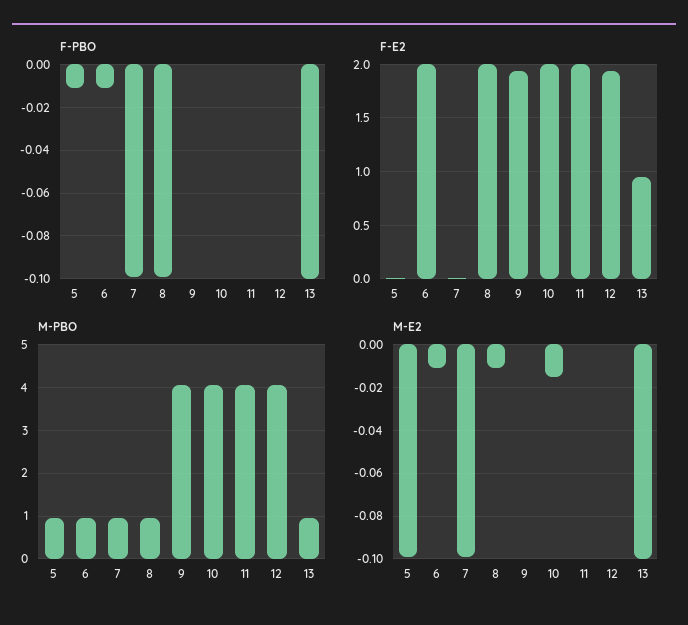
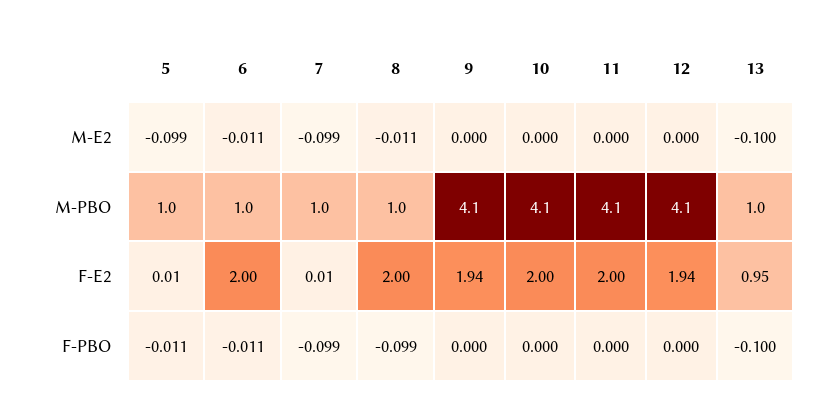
M-E2, 10: -0.015 -> 0

